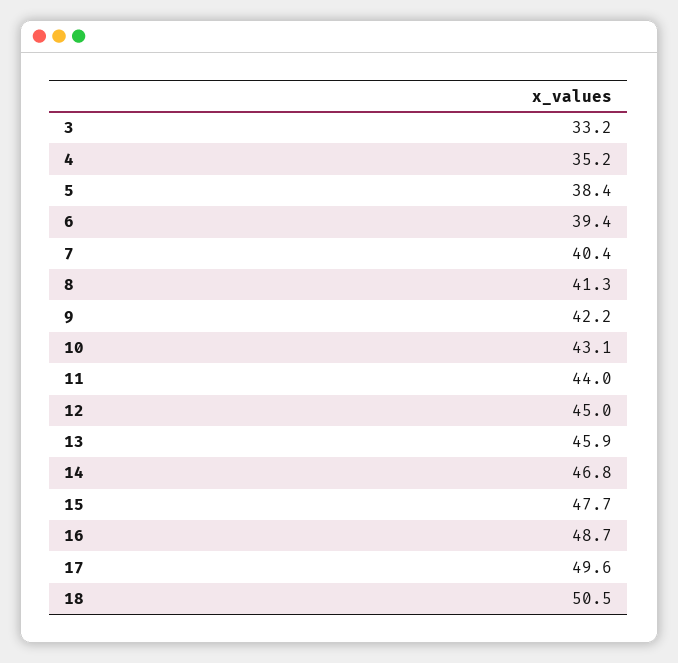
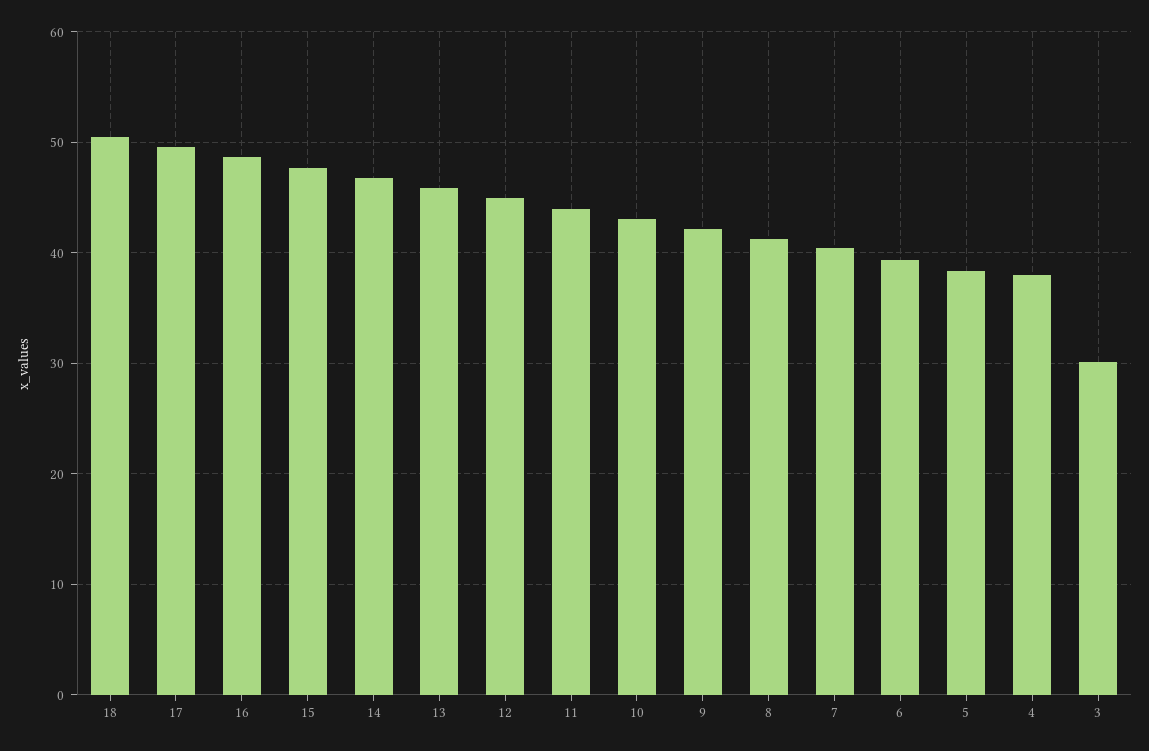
3: 33.2 -> 30
4: 35.2 -> 38

